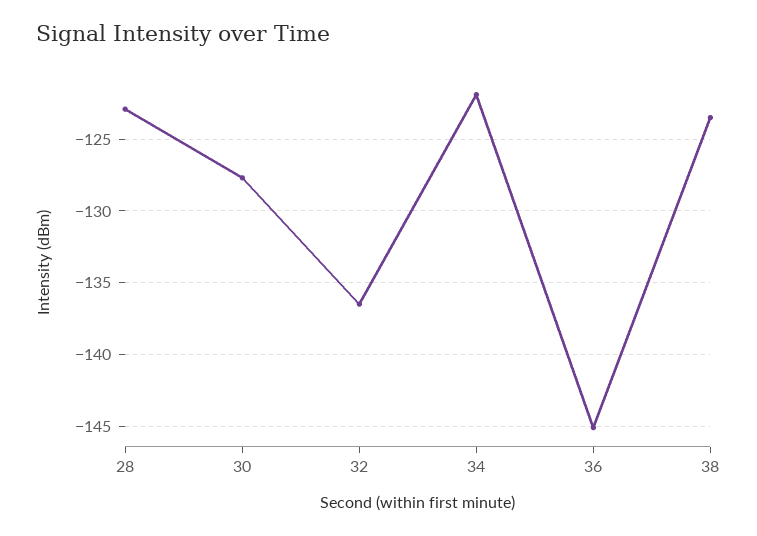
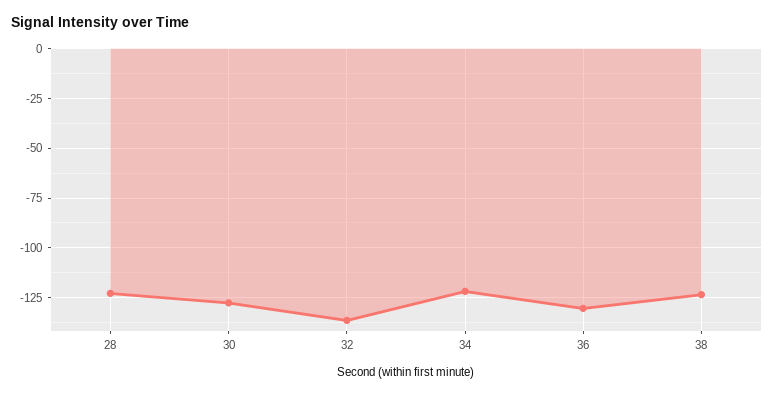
36: -145 -> -130

